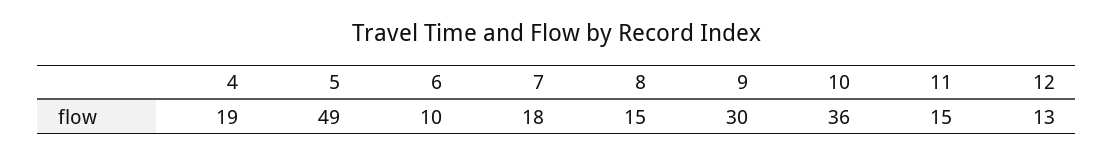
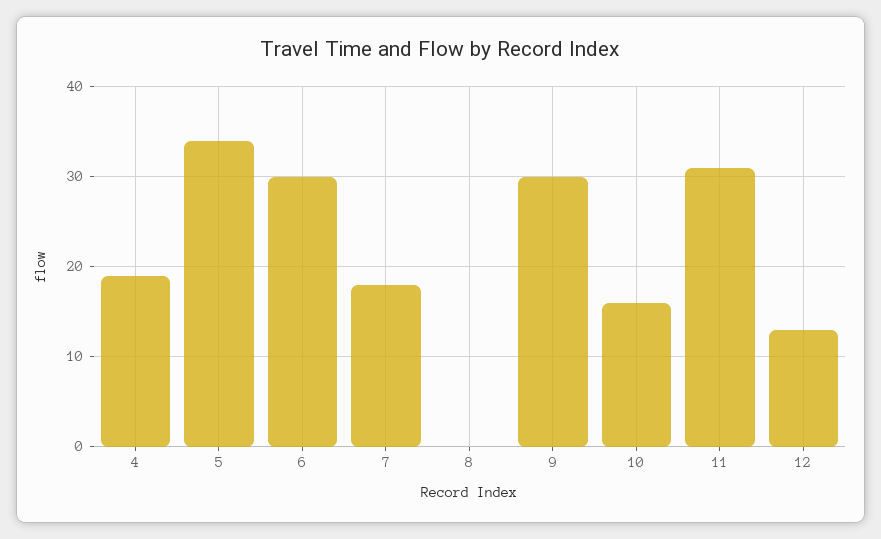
5: 49 -> 34
6: 10 -> 30
8: 15 -> 0
10: 36 -> 16
11: 15 -> 31

